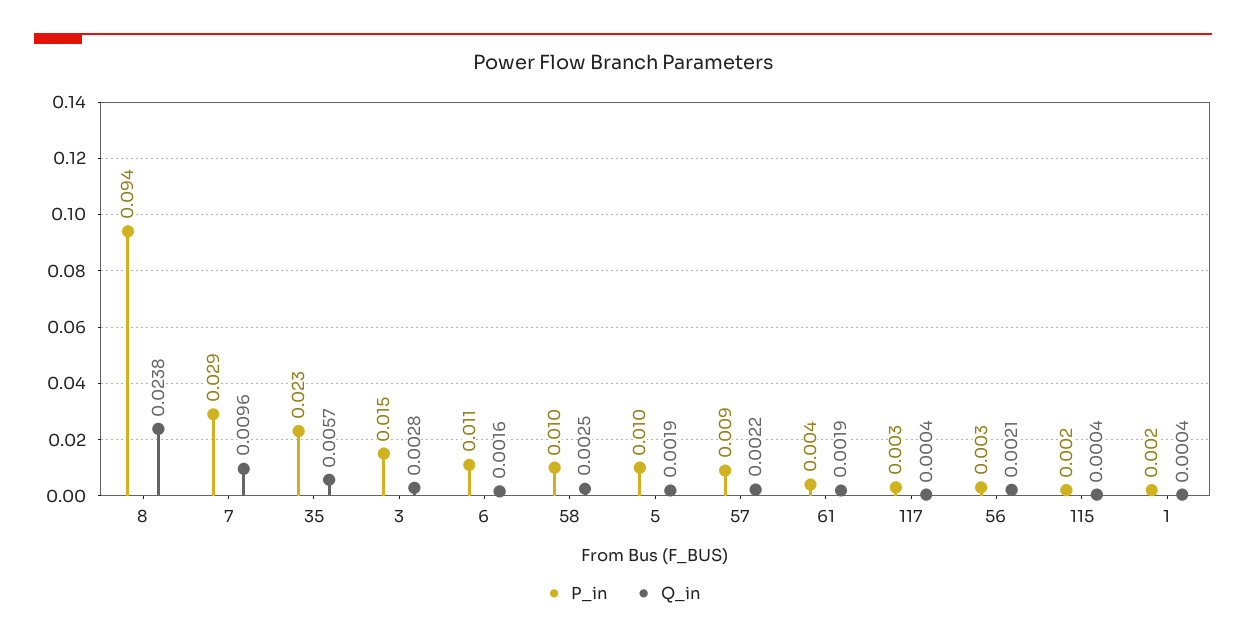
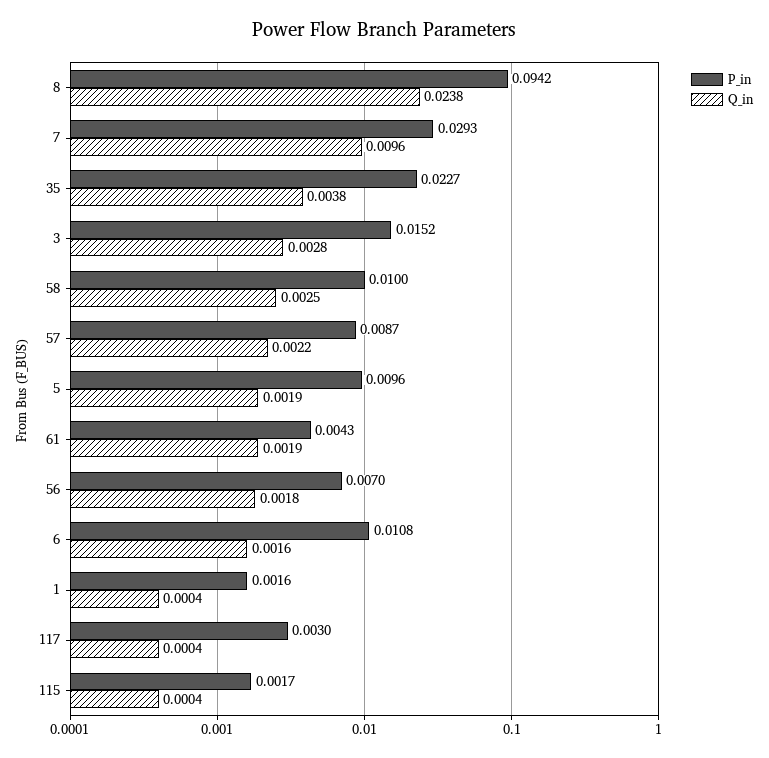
Q_in, 35: 0.0057 -> 0.0038
P_in, 56: 0.003 -> 0.007
Q_in, 56: 0.0021 -> 0.0018

